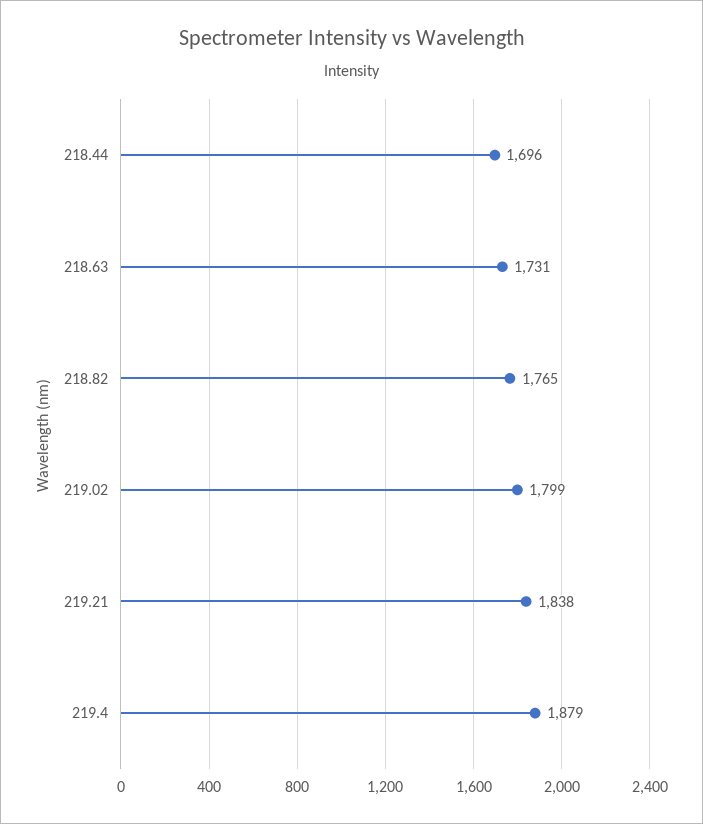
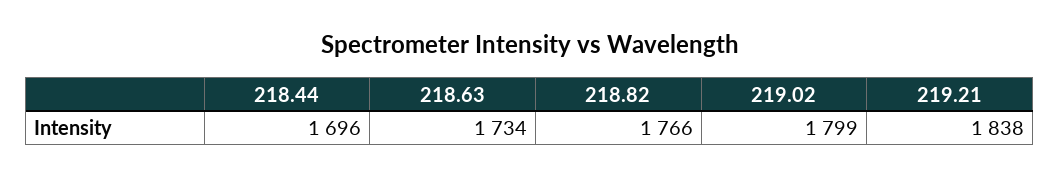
218.63: 1731 -> 1734
218.82: 1765 -> 1766
219.4: 1879 -> none

